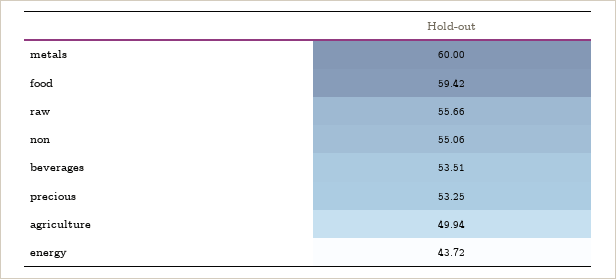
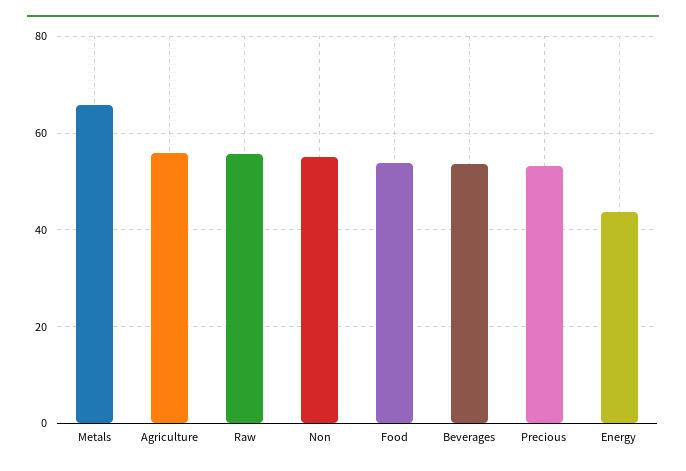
metals: 60 -> 66
food: 59.42 -> 54
agriculture: 49.94 -> 56

